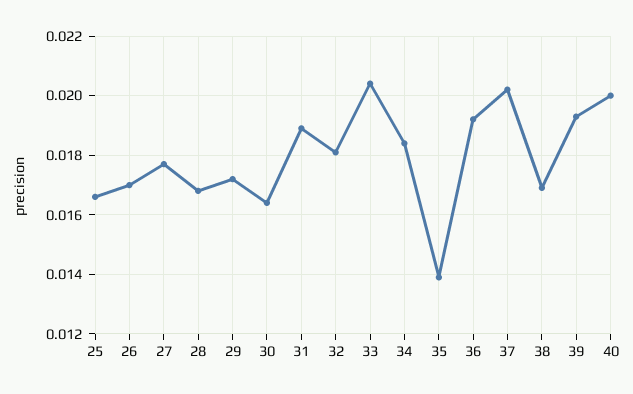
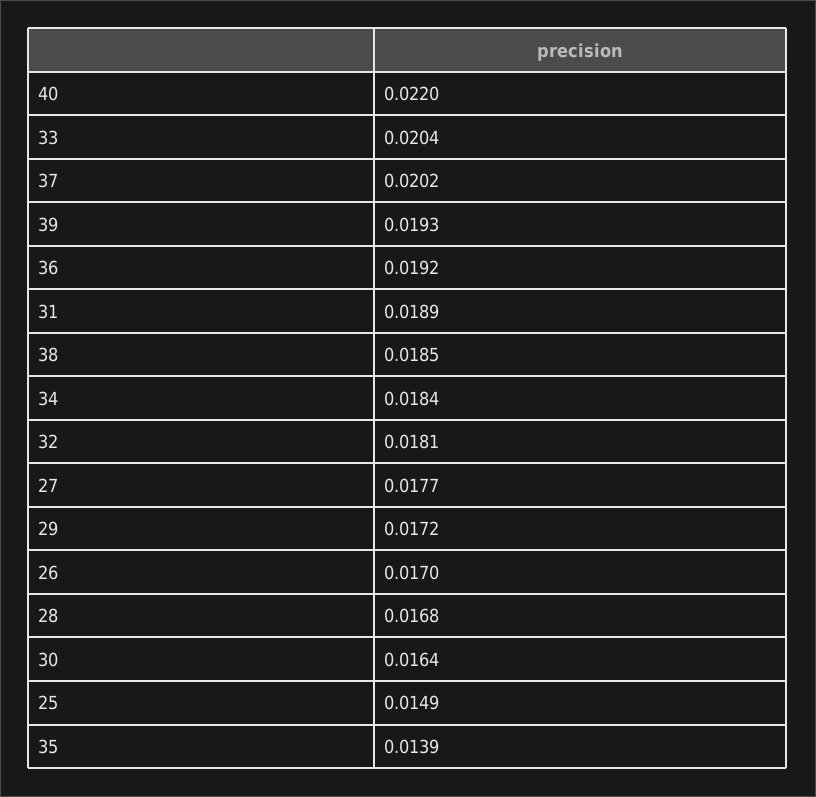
25: 0.0165 -> 0.0149
38: 0.017 -> 0.0185
40: 0.02 -> 0.022

